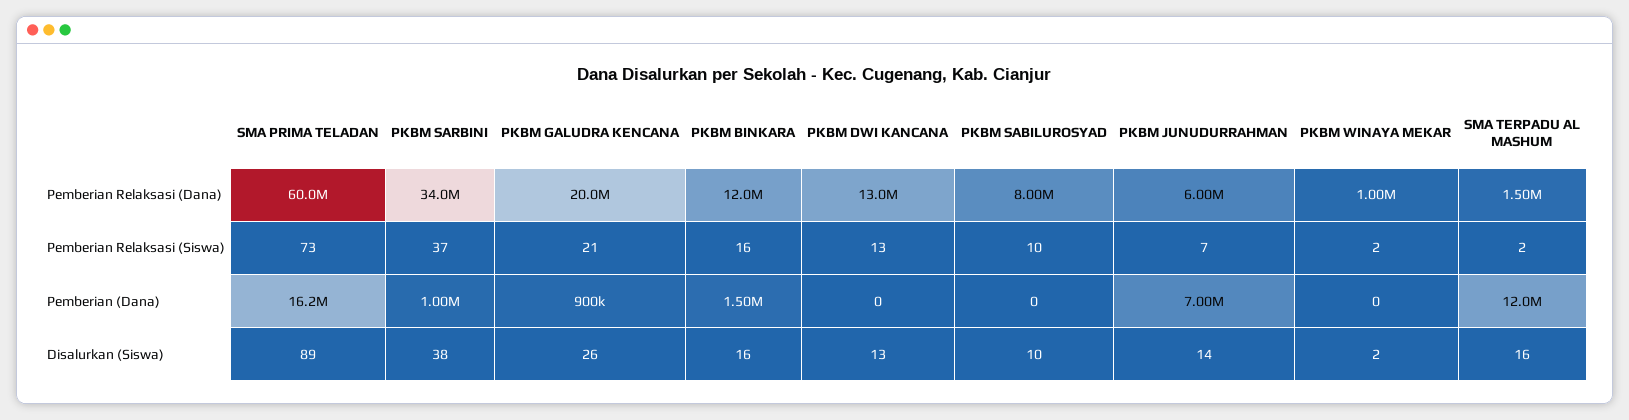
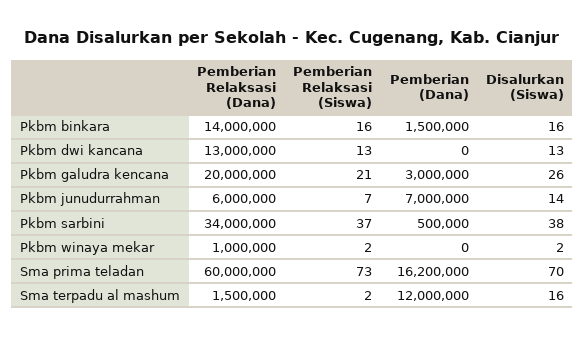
PKBM BINKARA, Pemberian Relaksasi (Dana): 12000000 -> 14000000
PKBM SABILUROSYAD, Pemberian Relaksasi (Dana): 8000000 -> none
PKBM SABILUROSYAD, Pemberian Relaksasi (Siswa): 10 -> none
PKBM SARBINI, Pemberian (Dana): 1000000 -> 500000
PKBM GALUDRA KENCANA, Pemberian (Dana): 900000 -> 3000000
PKBM SABILUROSYAD, Pemberian (Dana): 0 -> none
SMA PRIMA TELADAN, Disalurkan (Siswa): 89 -> 70
PKBM SABILUROSYAD, Disalurkan (Siswa): 10 -> none

